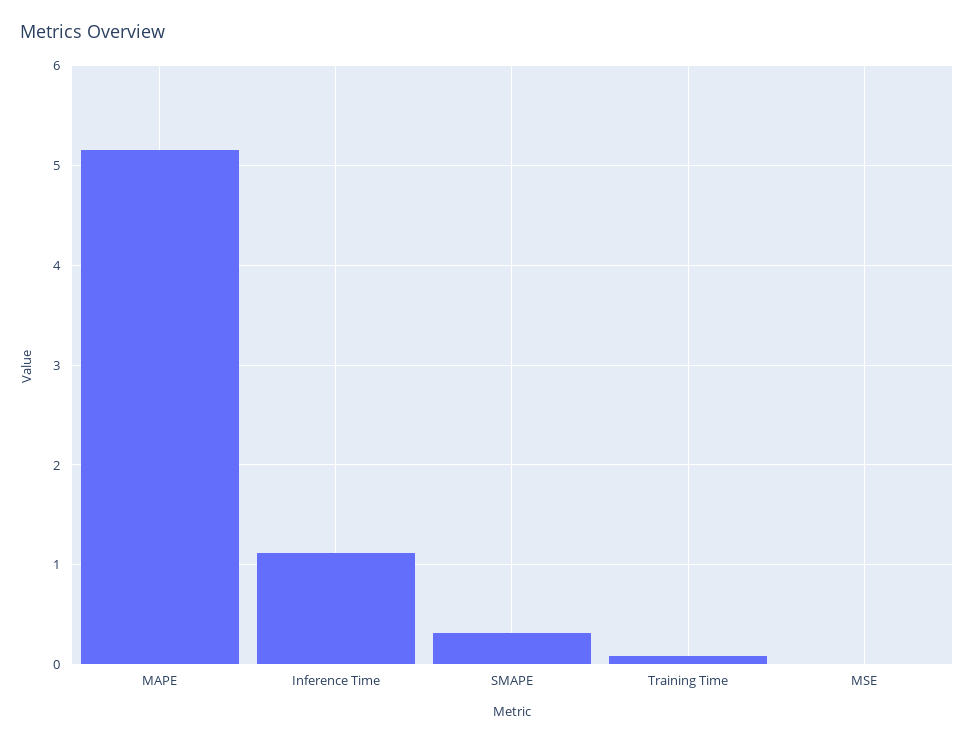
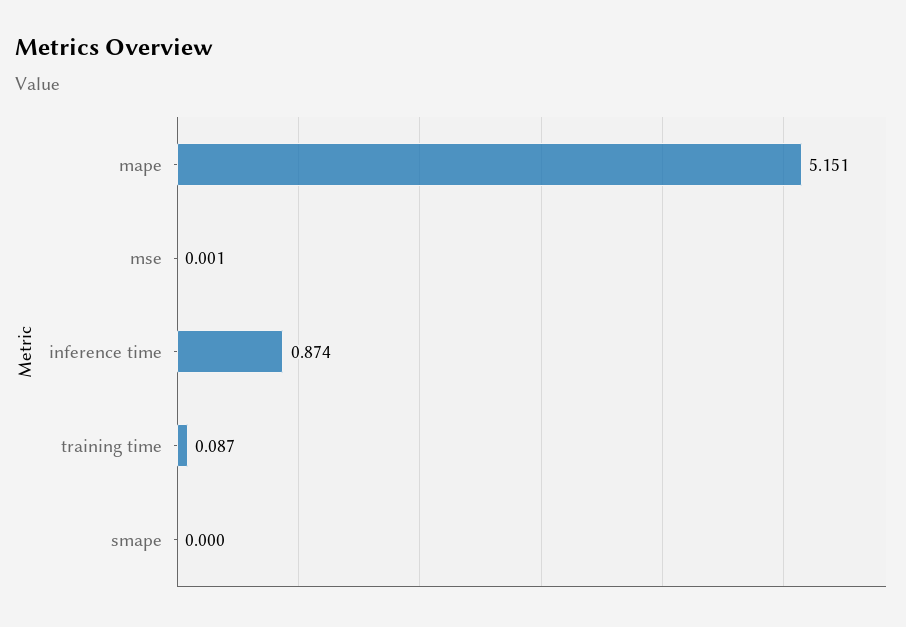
Inference Time: 1.1 -> 0.874
SMAPE: 0.3 -> 0

